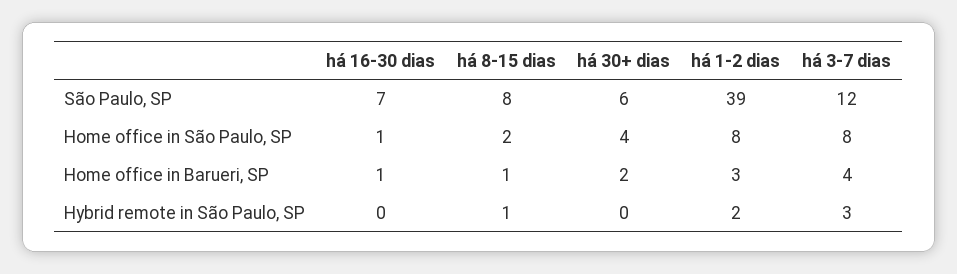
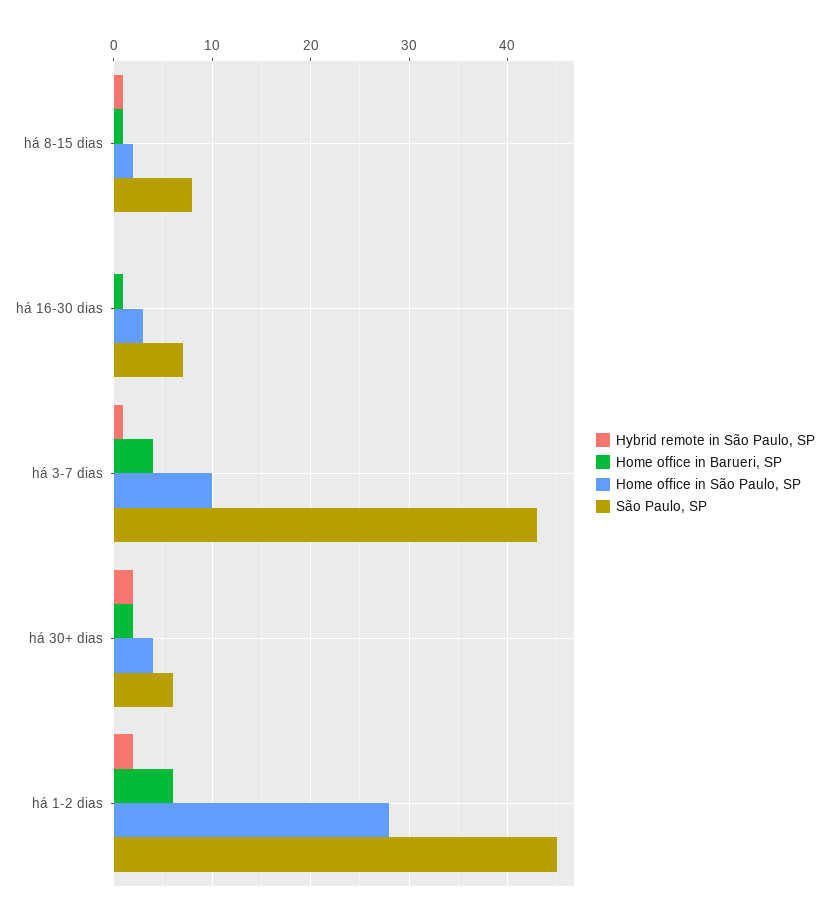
São Paulo, SP, há 1-2 dias: 39 -> 45
São Paulo, SP, há 3-7 dias: 12 -> 43
Home office in São Paulo, SP, há 16-30 dias: 1 -> 3
Home office in São Paulo, SP, há 1-2 dias: 8 -> 28
Home office in São Paulo, SP, há 3-7 dias: 8 -> 10
Home office in Barueri, SP, há 1-2 dias: 3 -> 6
Hybrid remote in São Paulo, SP, há 30+ dias: 0 -> 2
Hybrid remote in São Paulo, SP, há 3-7 dias: 3 -> 1

